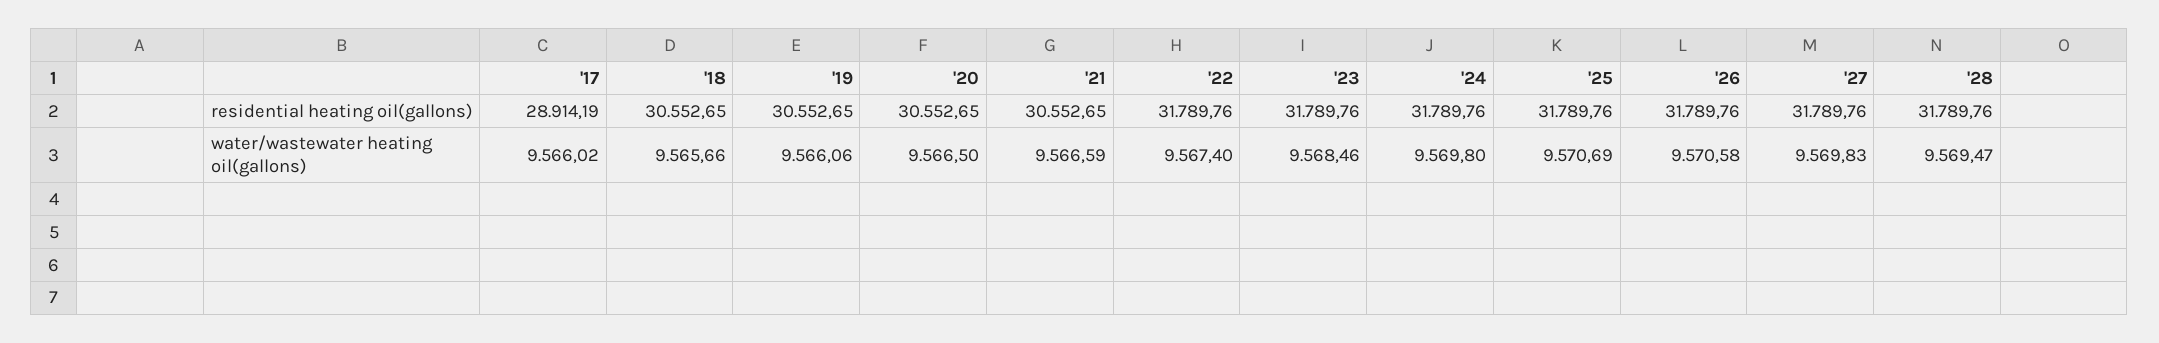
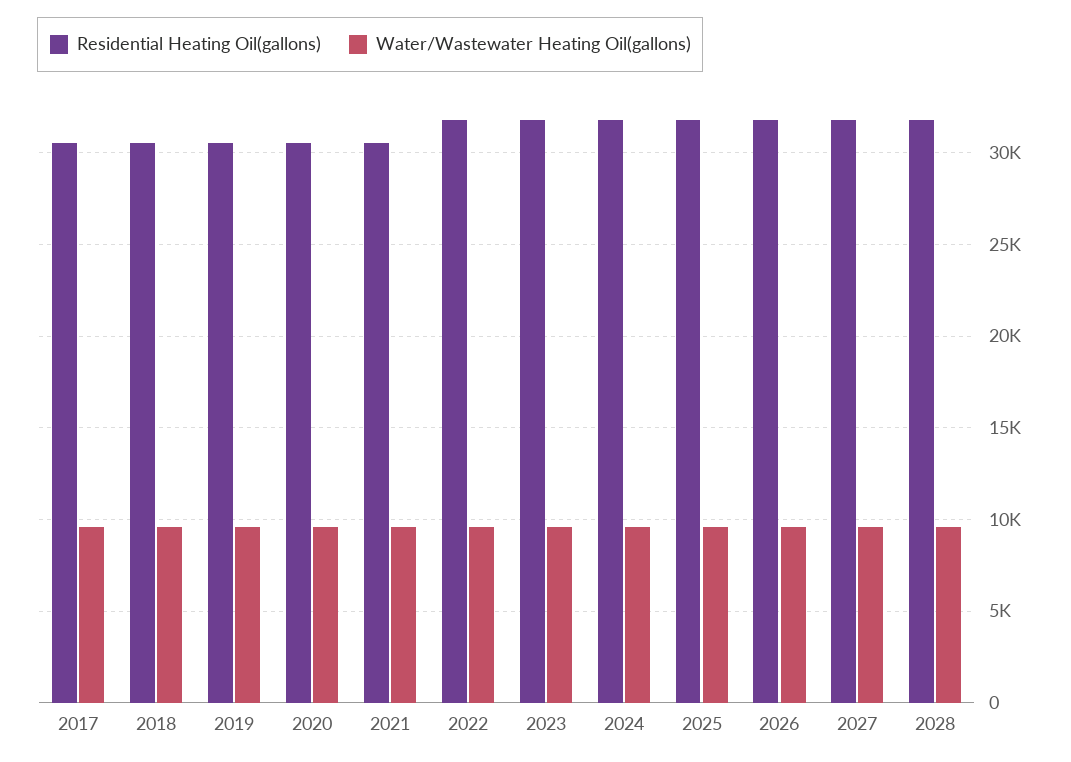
residential heating oil(gallons), '17: 28914.19 -> 30500

